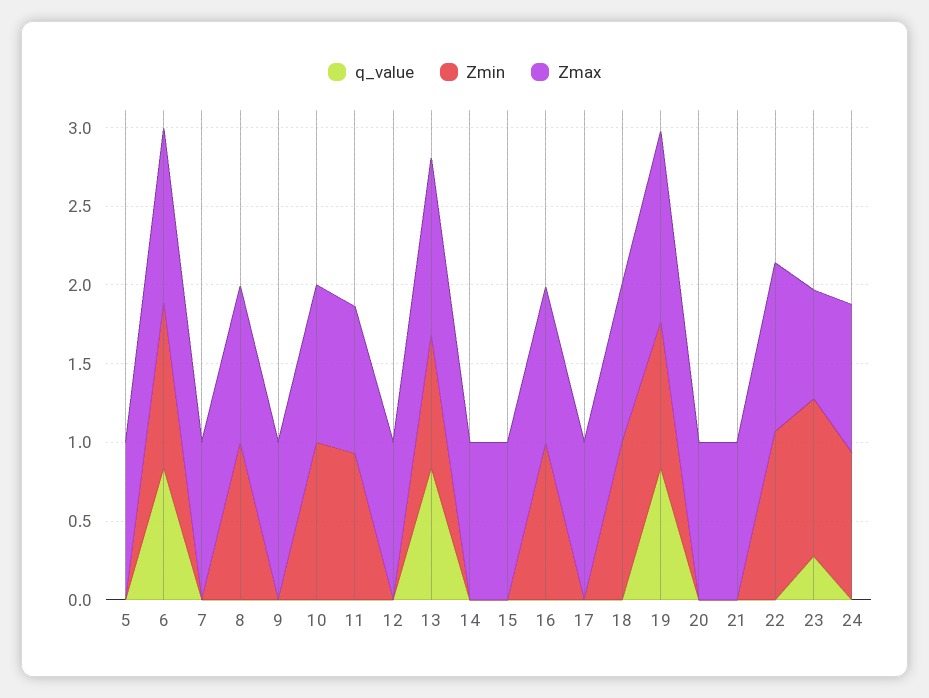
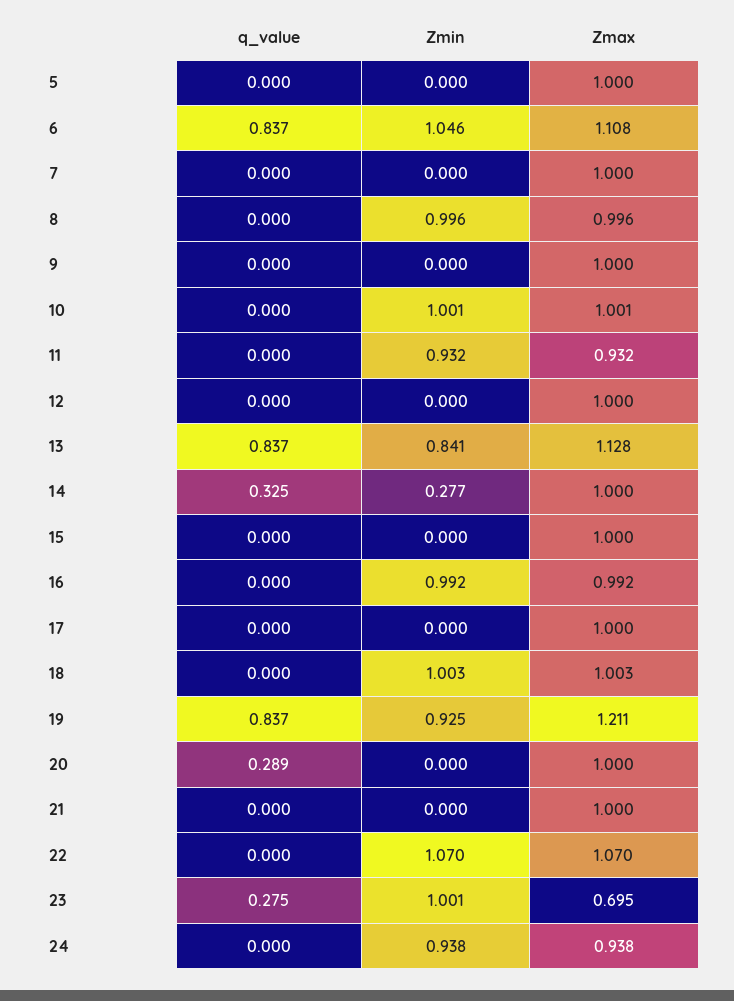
q_value, 14: 0 -> 0.325
Zmin, 14: 0 -> 0.277
q_value, 20: 0 -> 0.289

